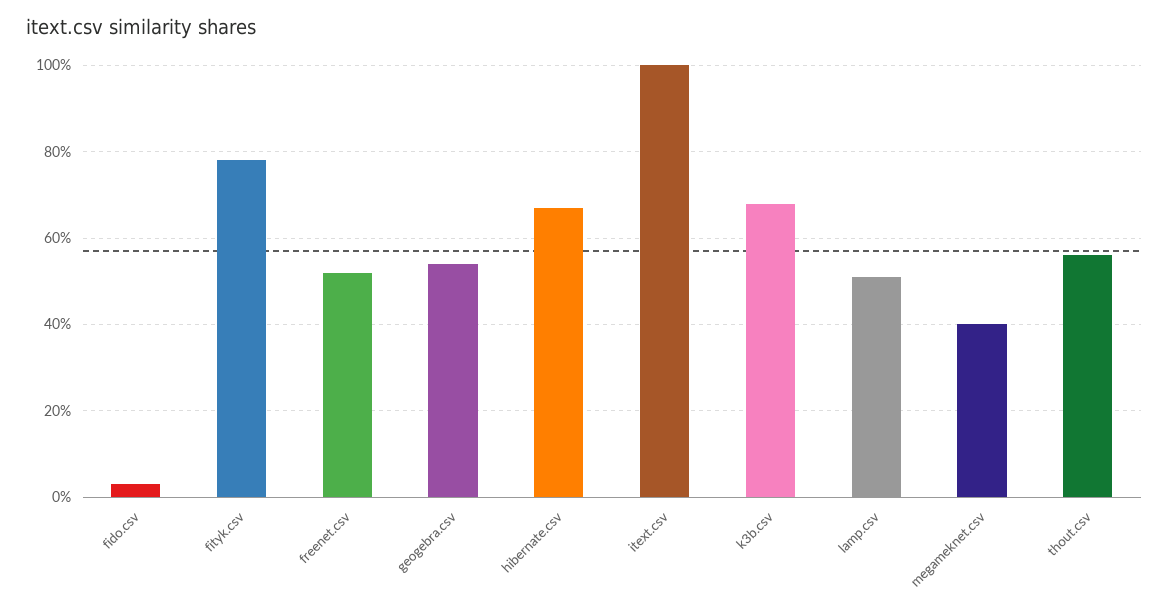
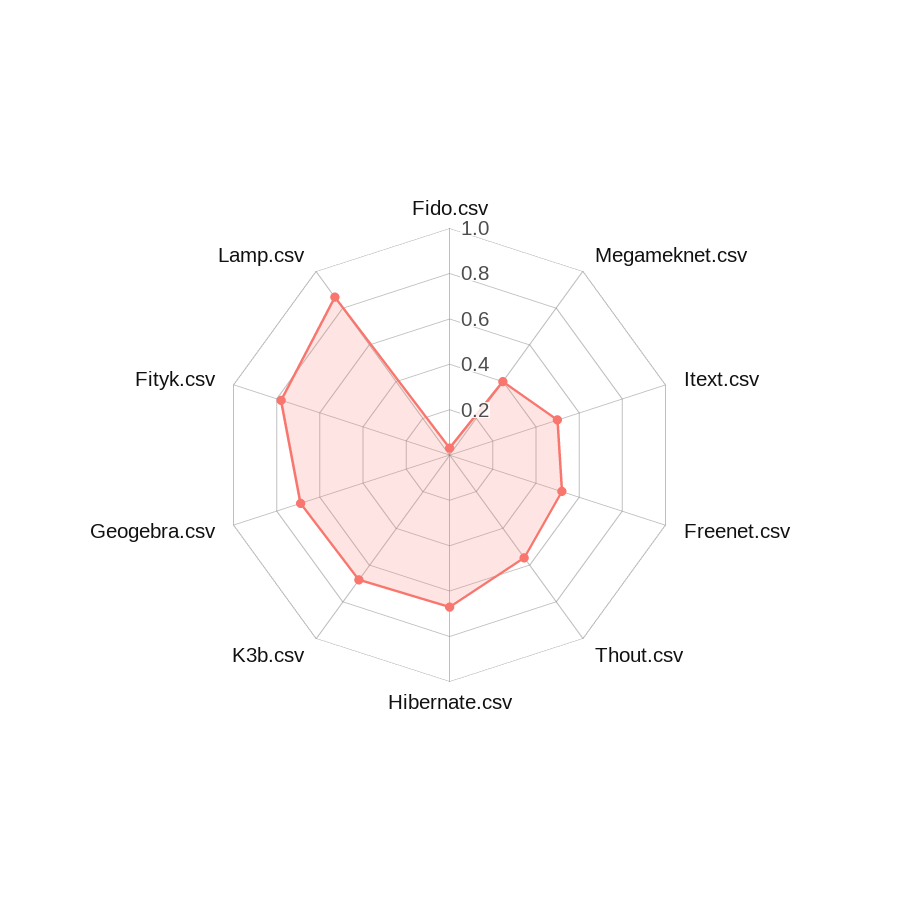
geogebra.csv: 0.55 -> 0.7
itext.csv: 1 -> 0.5
lamp.csv: 0.5 -> 0.85

